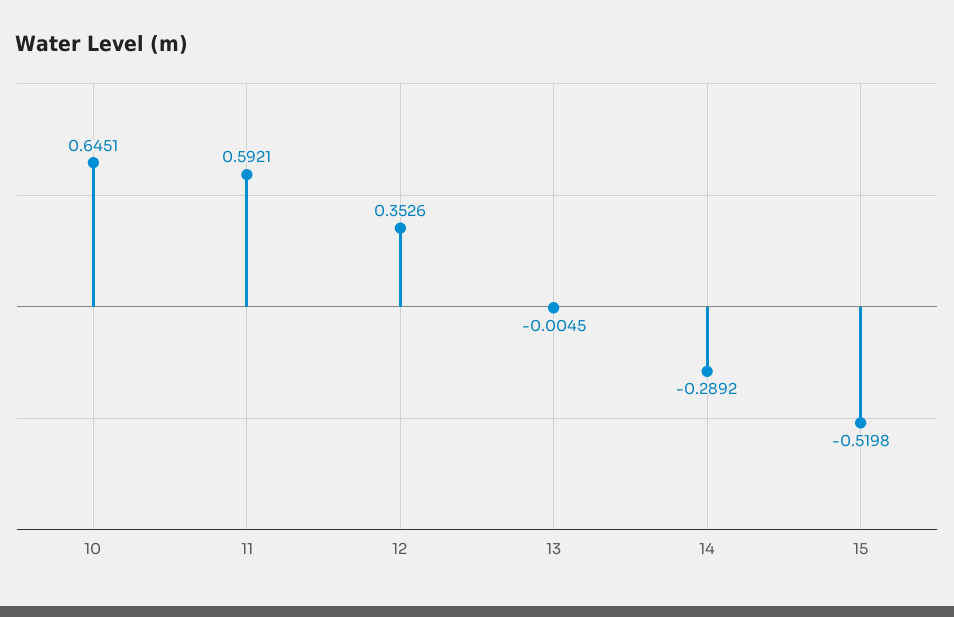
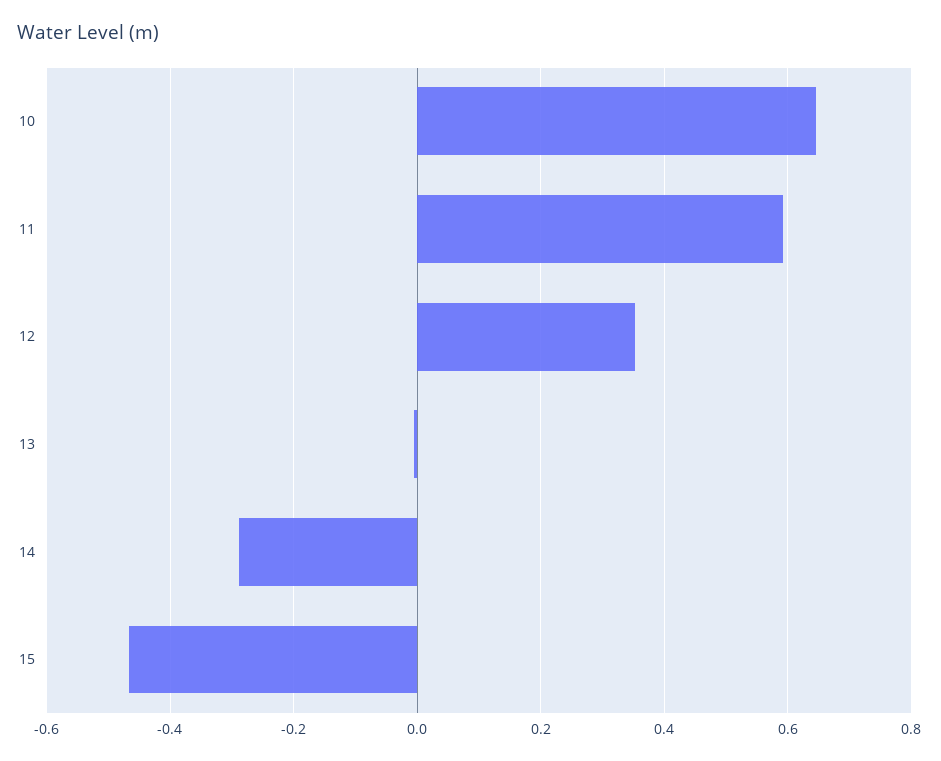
15: -0.5198 -> -0.46

